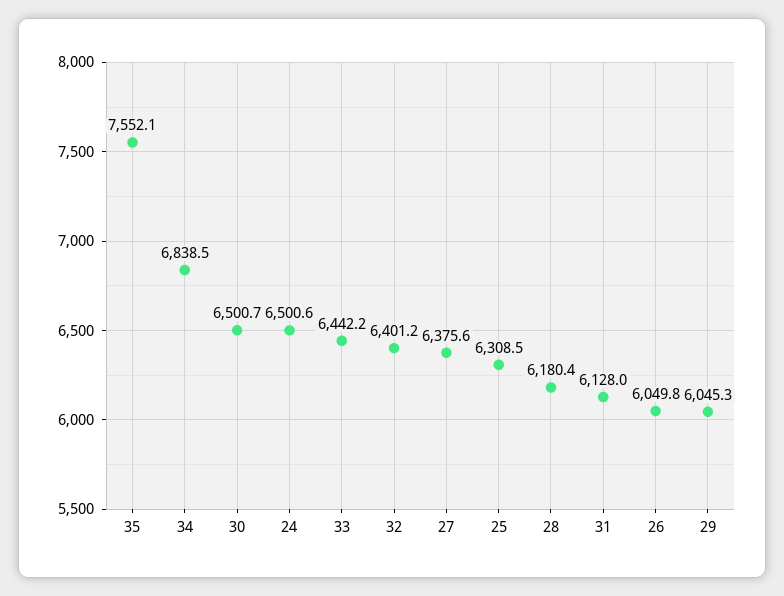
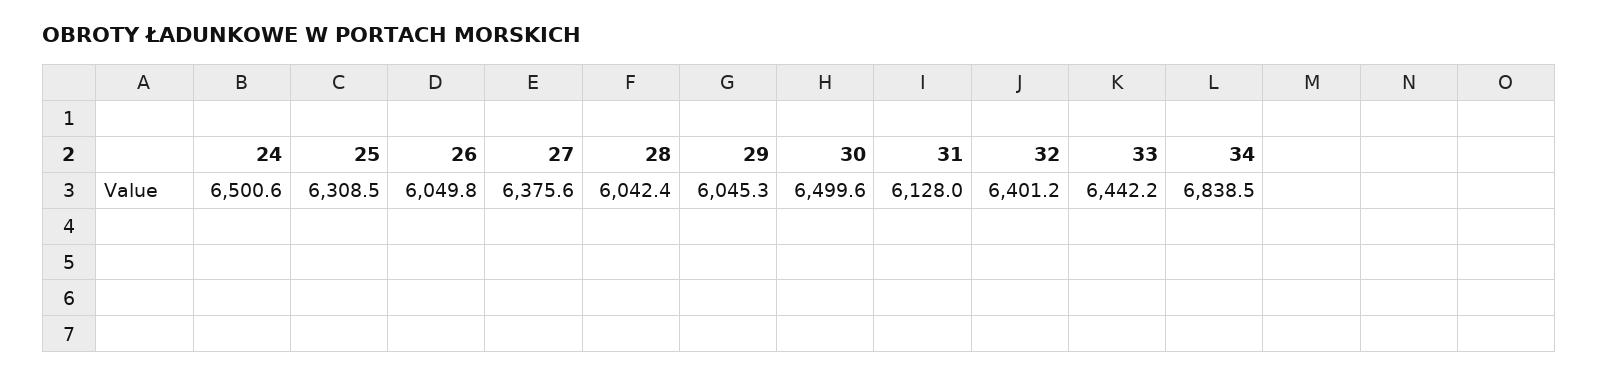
35: 7552.1 -> none
30: 6500.7 -> 6499.6
28: 6180.4 -> 6042.4

